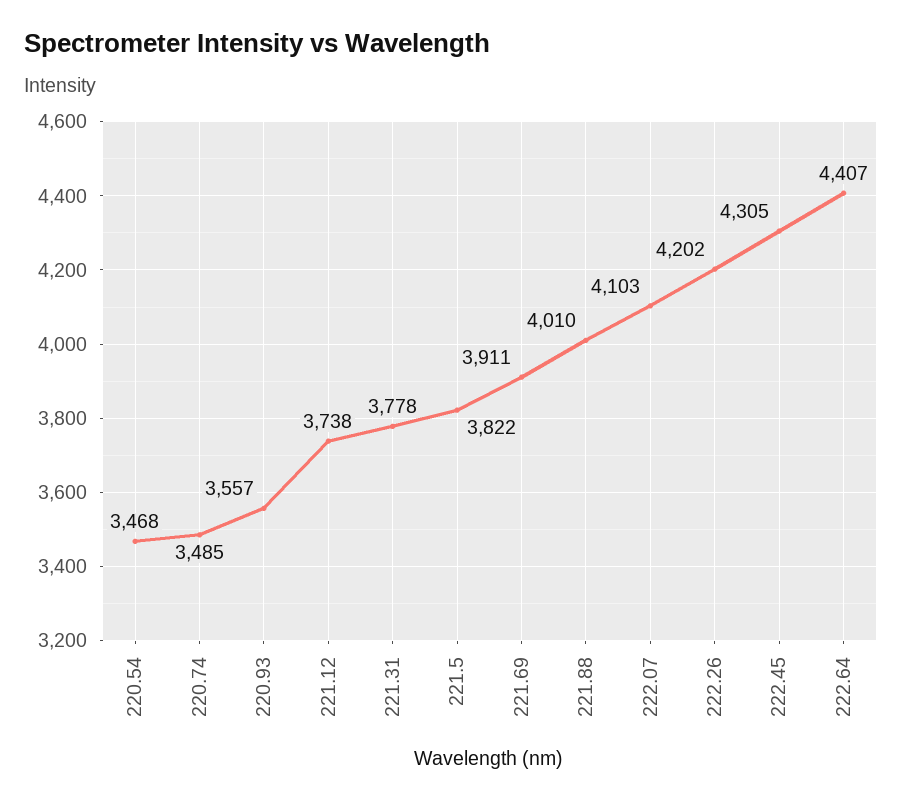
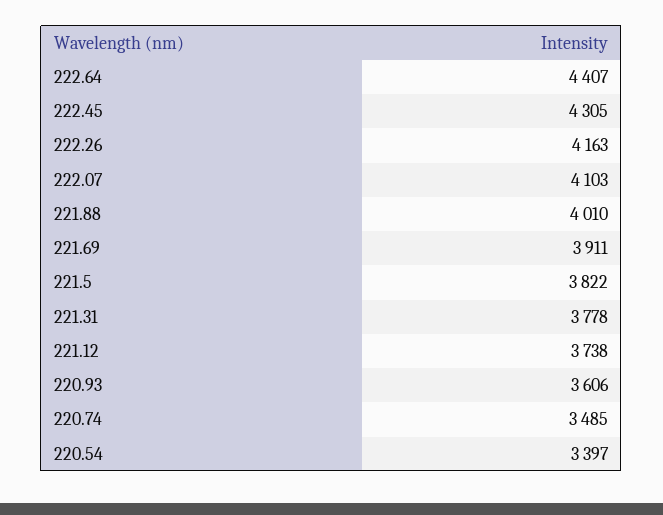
220.54: 3468 -> 3397
220.93: 3557 -> 3606
222.26: 4202 -> 4163

